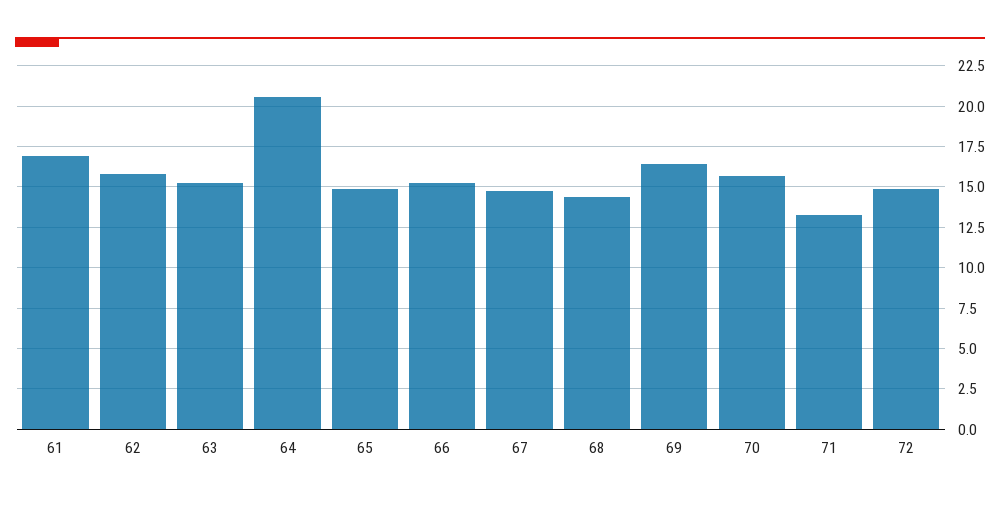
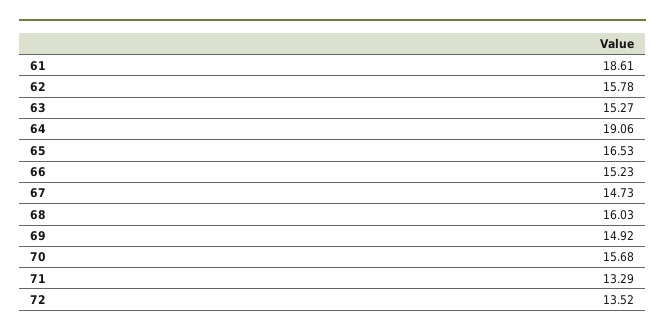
61: 17 -> 18.61
64: 20.5 -> 19.06
65: 15 -> 16.53
68: 14.5 -> 16.03
69: 16.5 -> 14.92
72: 15 -> 13.52

